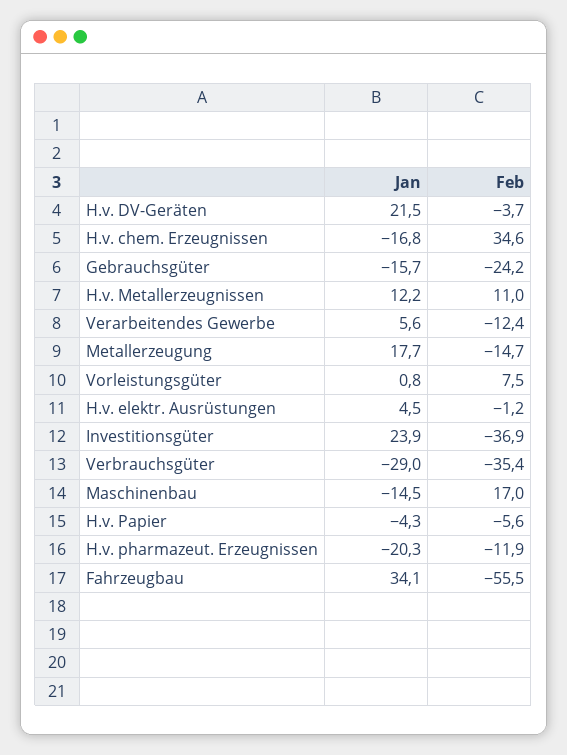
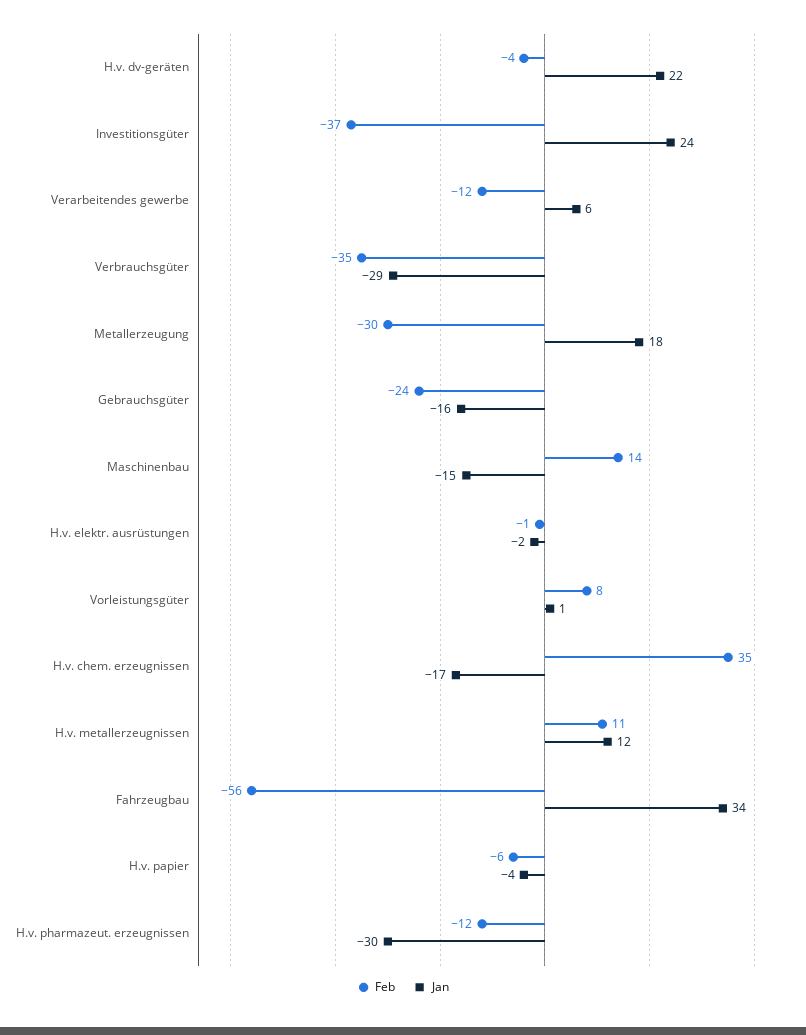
Feb, Metallerzeugung: -14.7 -> -30
Jan, H.v. elektr. Ausrüstungen: 4.5 -> -2
Feb, Maschinenbau: 17 -> 14
Jan, H.v. pharmazeut. Erzeugnissen: -20.3 -> -30

